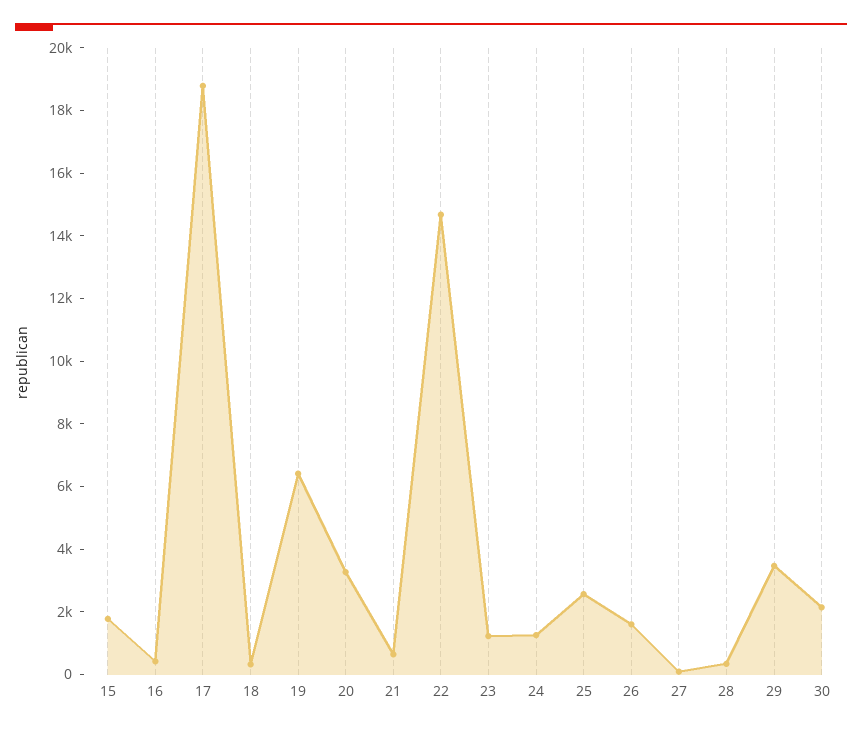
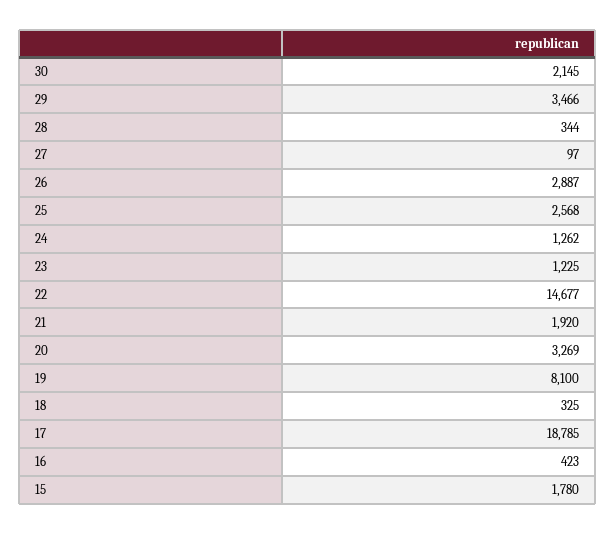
19: 6500 -> 8100
21: 500 -> 1920
26: 1500 -> 2887

